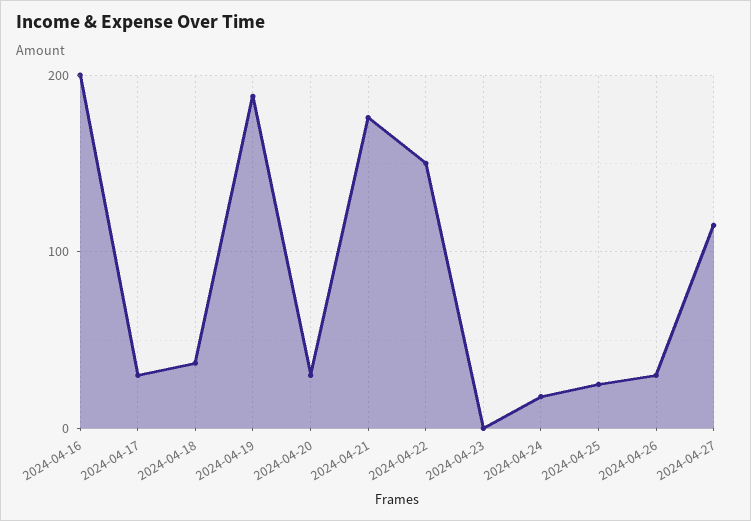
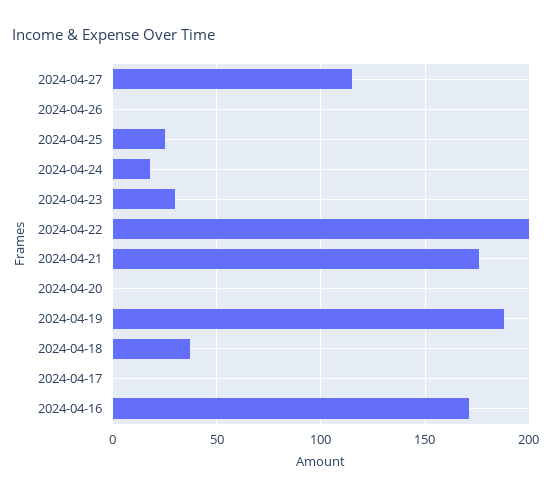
2024-04-16: 200 -> 170
2024-04-17: 30 -> 0
2024-04-20: 30 -> 0
2024-04-22: 150 -> 200
2024-04-23: 0 -> 30
2024-04-26: 30 -> 0

